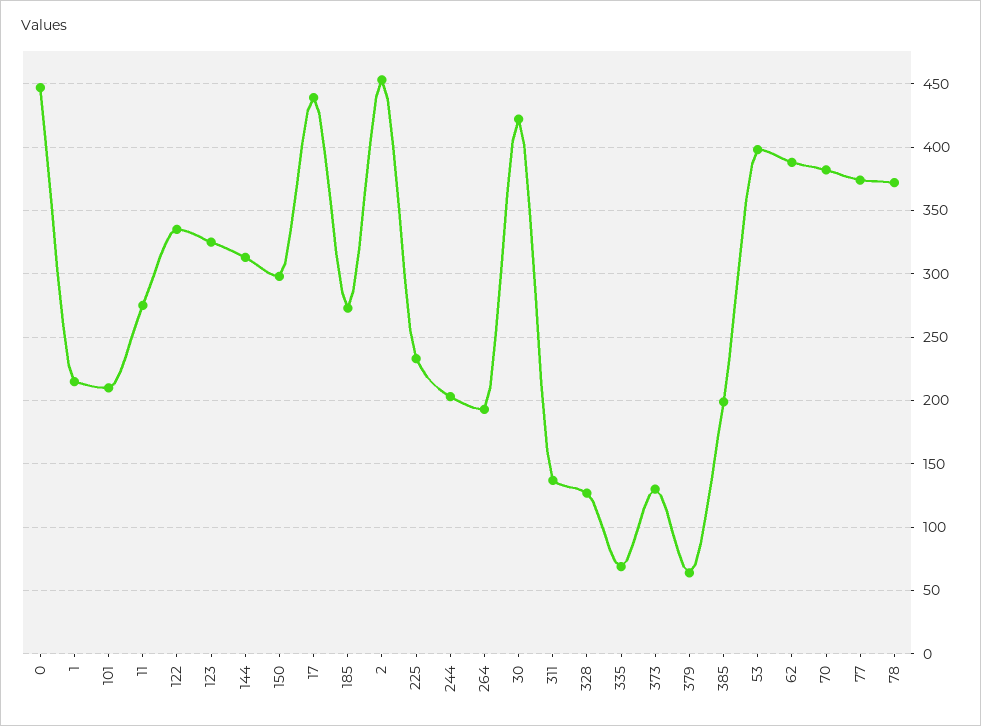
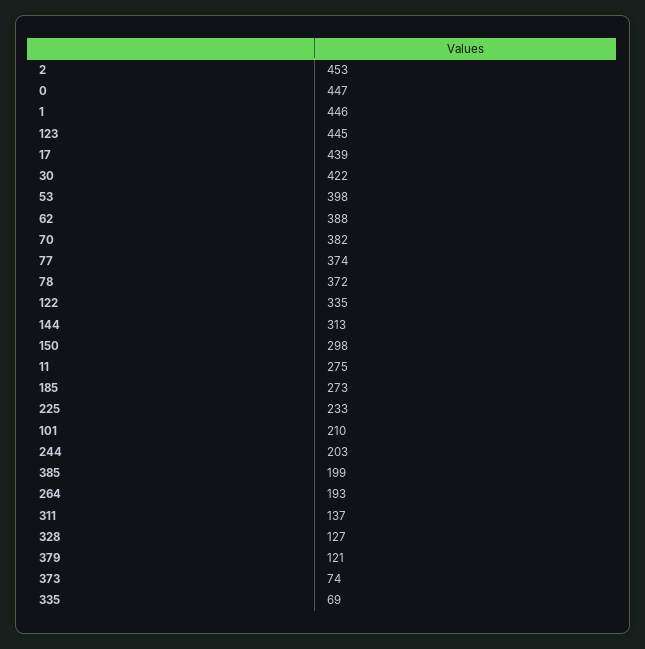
1: 215 -> 446
123: 325 -> 445
373: 130 -> 74
379: 65 -> 121

